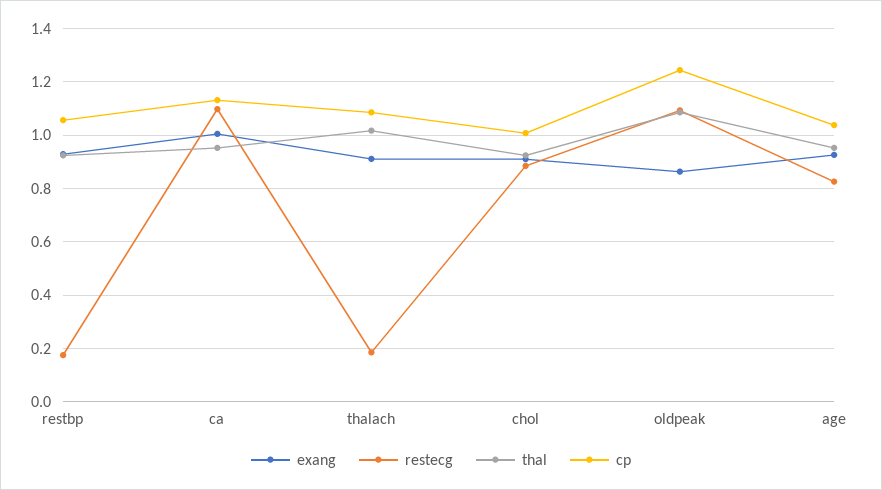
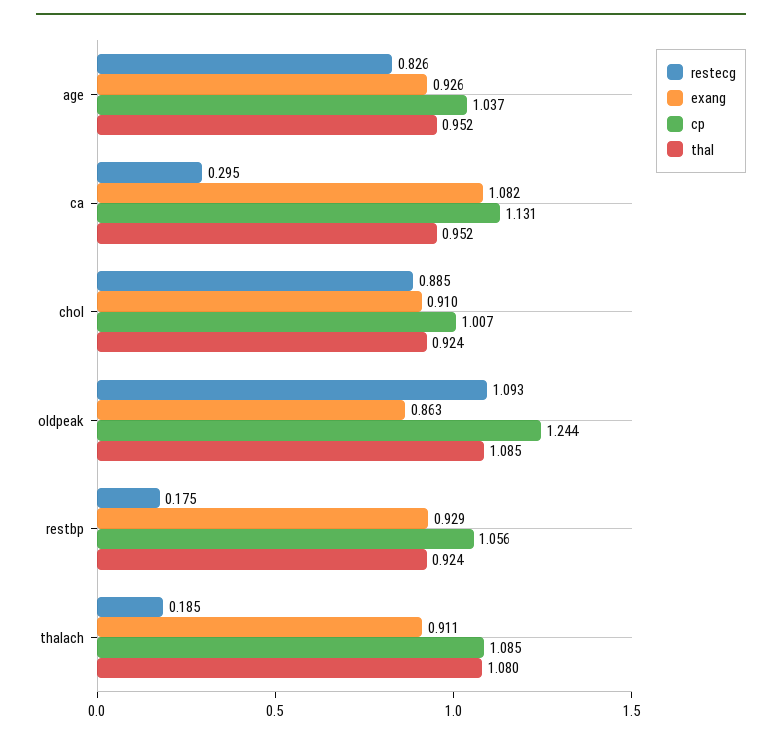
exang, ca: 1 -> 1.082
restecg, ca: 1.1 -> 0.295
thal, thalach: 1.025 -> 1.08

